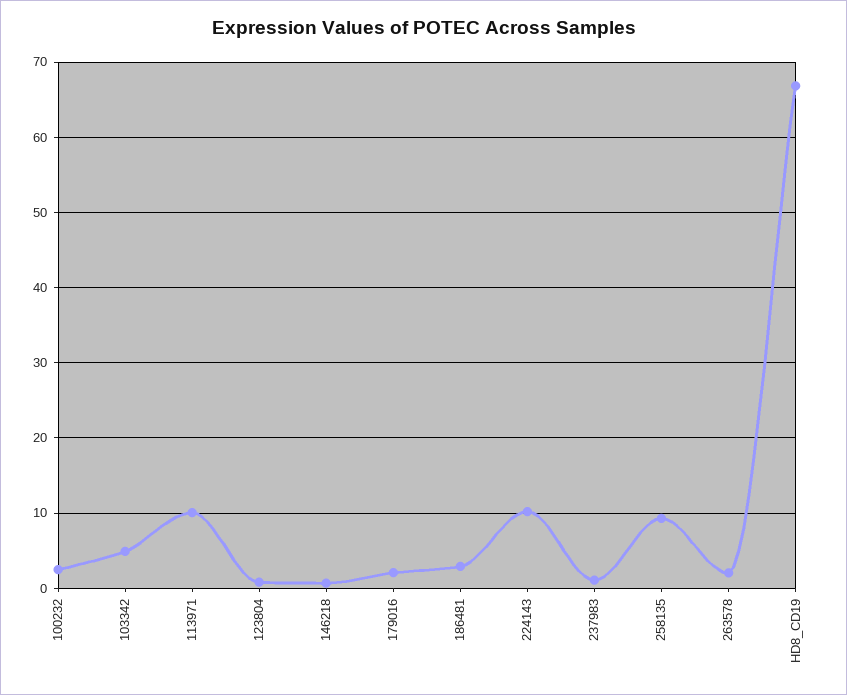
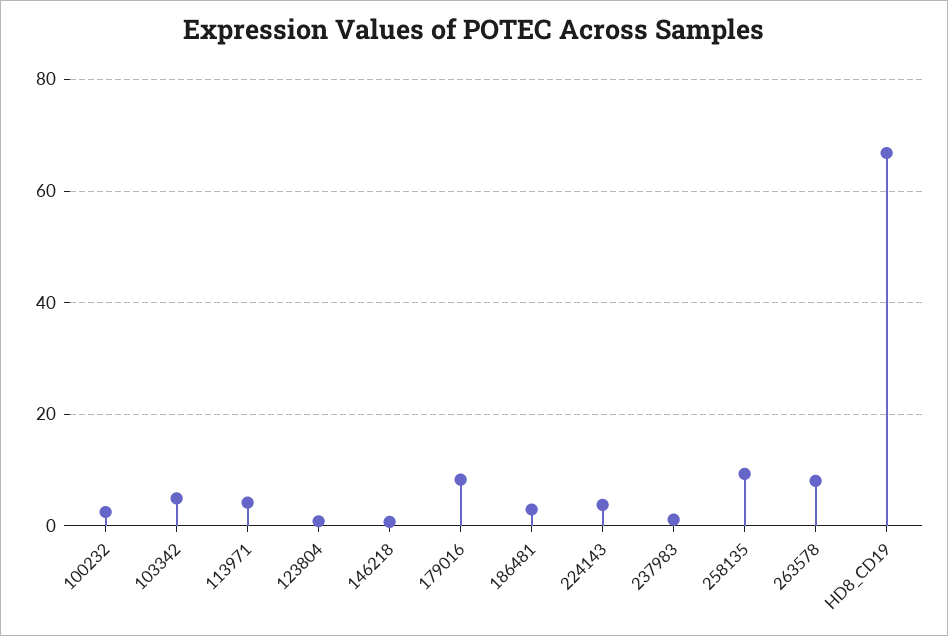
113971: 10 -> 4
179016: 2 -> 8
224143: 10 -> 4
263578: 2 -> 8

